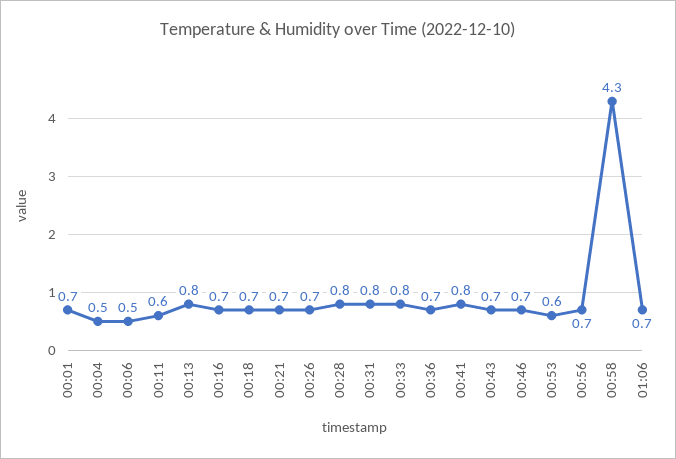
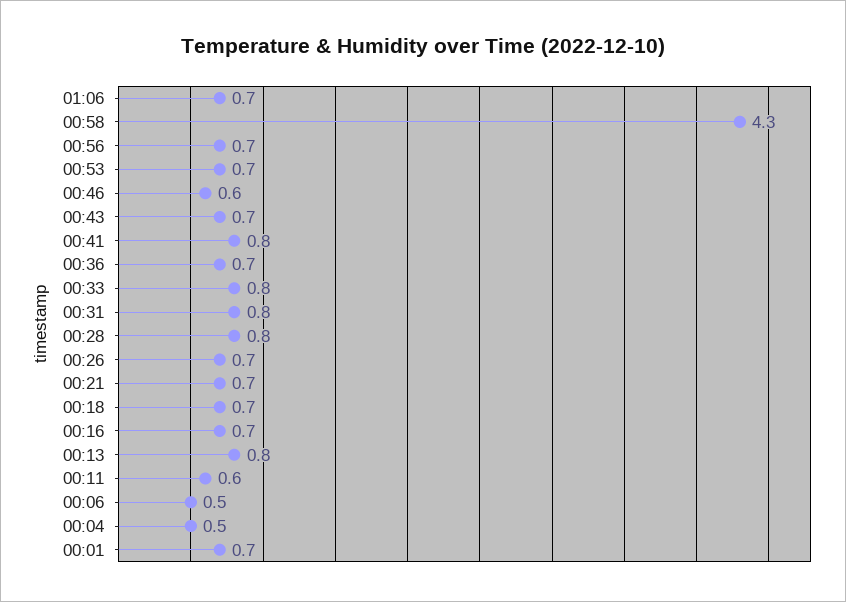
00:46: 0.7 -> 0.6
00:53: 0.6 -> 0.7

